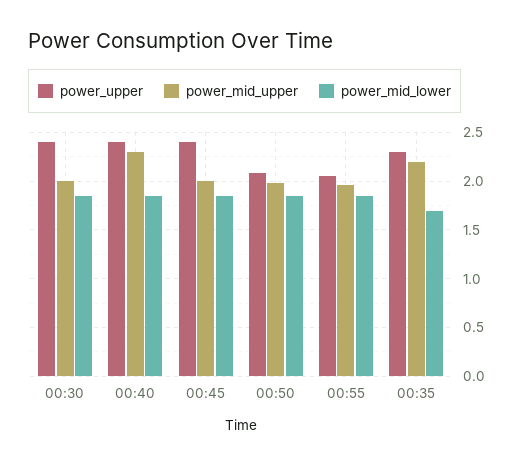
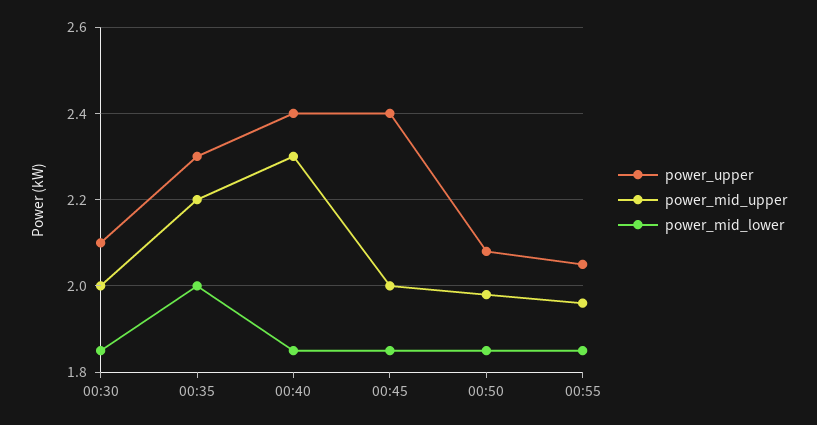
power_upper, 00:30: 2.4 -> 2.1
power_mid_lower, 00:35: 1.7 -> 2

